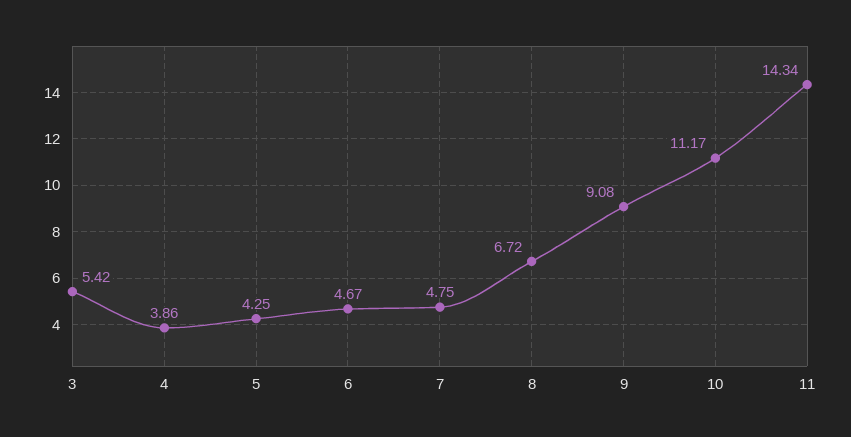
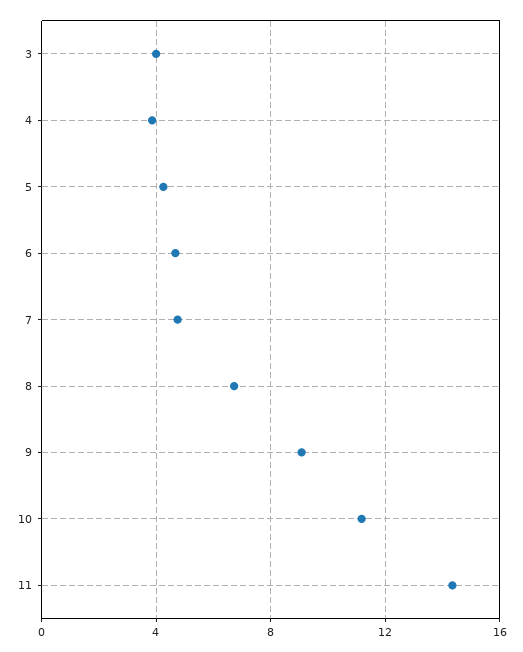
3: 5.42 -> 4

